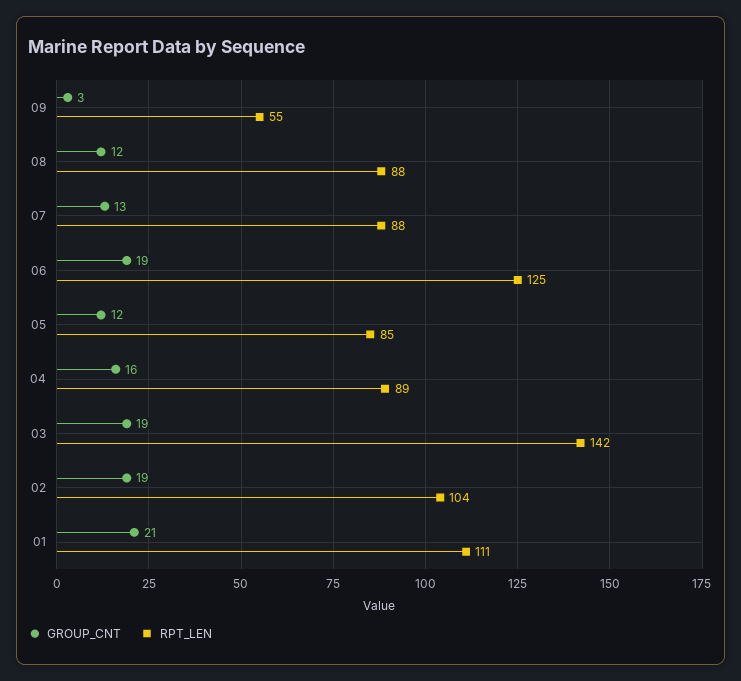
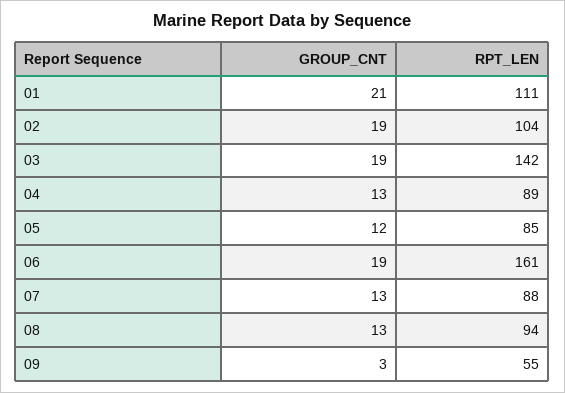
GROUP_CNT, 08: 12 -> 13
RPT_LEN, 08: 88 -> 94
RPT_LEN, 06: 125 -> 161
GROUP_CNT, 04: 16 -> 13

